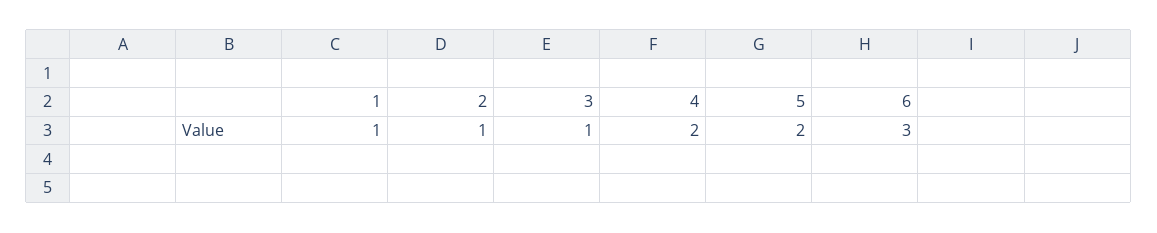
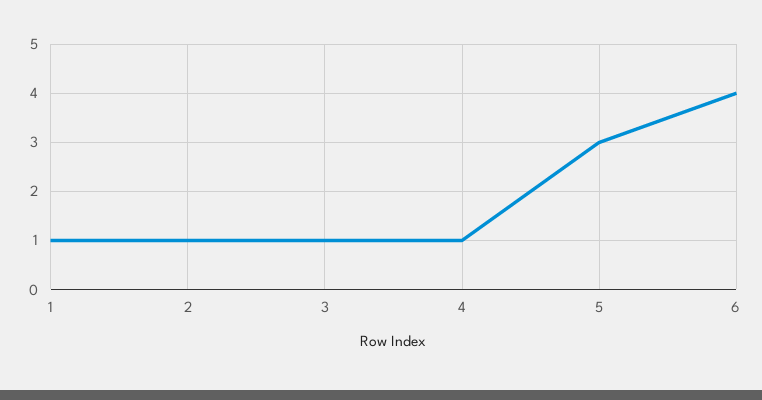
4: 2 -> 1
5: 2 -> 3
6: 3 -> 4

